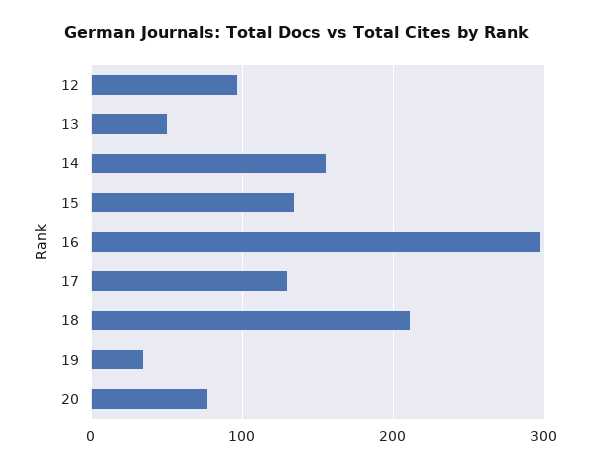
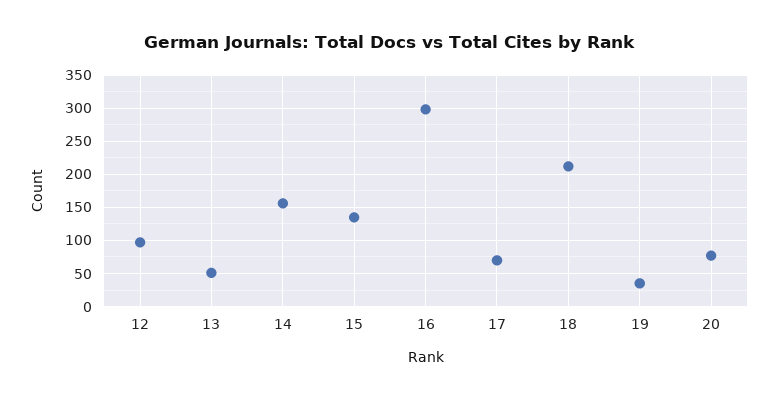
17: 130 -> 70

